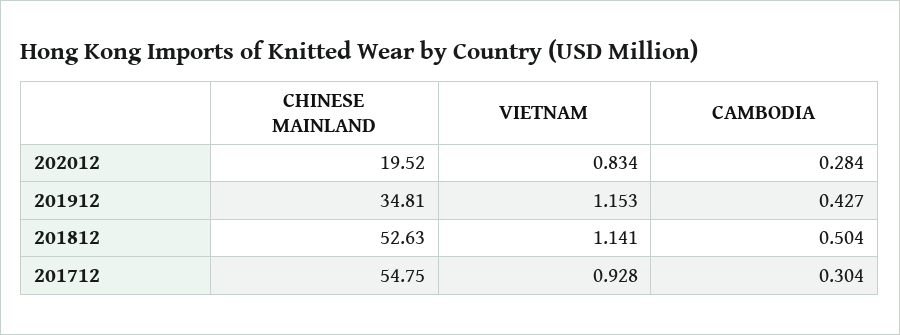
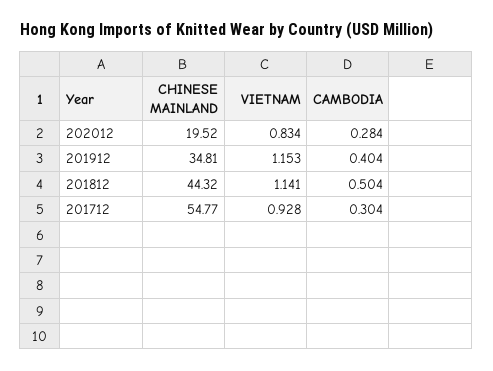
CAMBODIA, 201912: 0.427 -> 0.404
CHINESE MAINLAND, 201812: 52.63 -> 44.32
CHINESE MAINLAND, 201712: 54.75 -> 54.77

